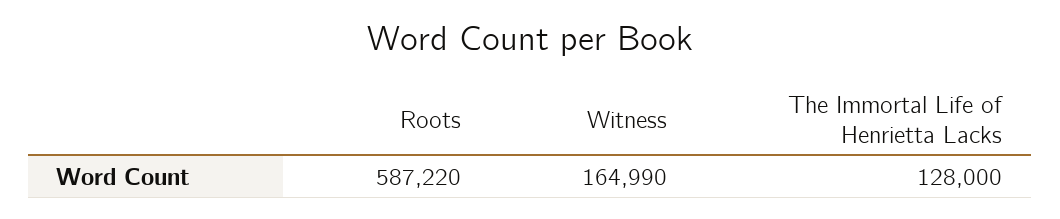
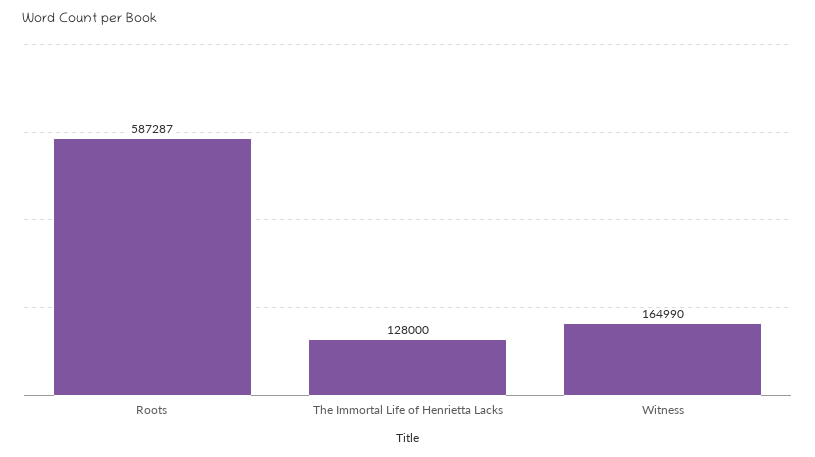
Roots: 587220 -> 587287

